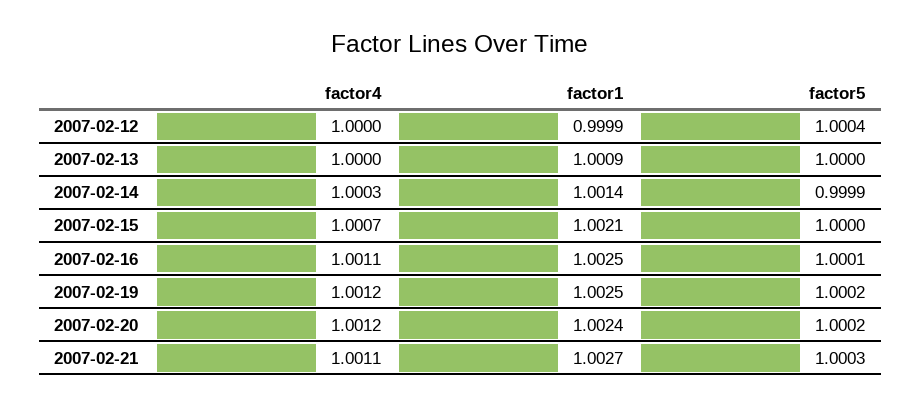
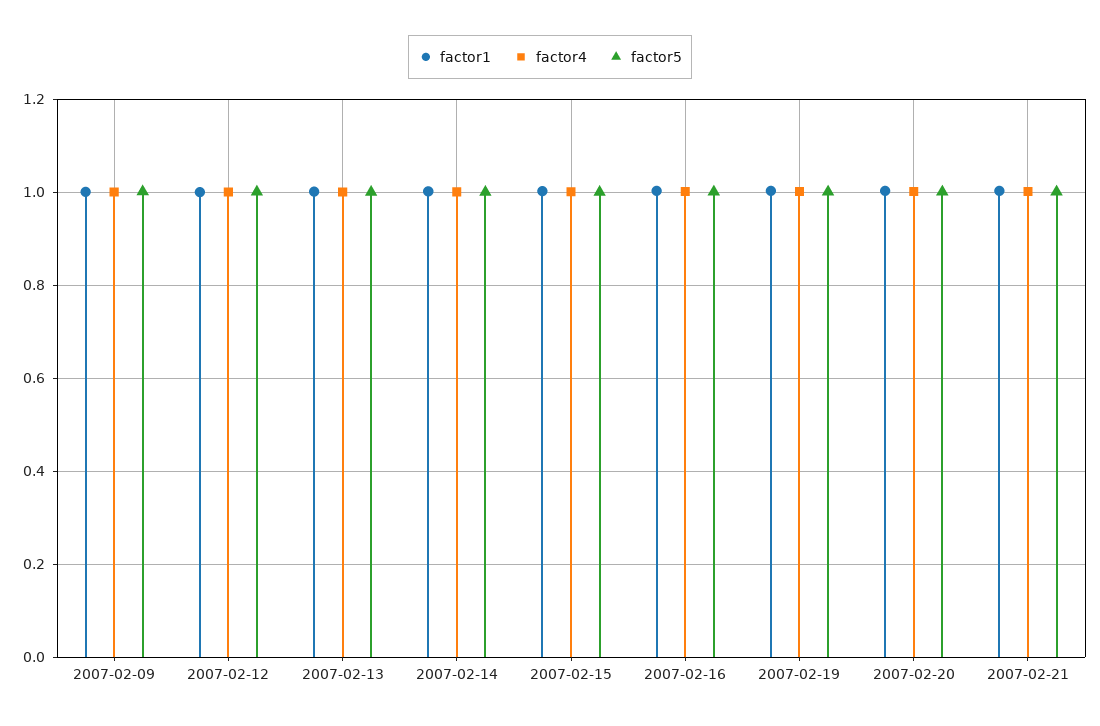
factor1, 2007-02-09: none -> 1
factor4, 2007-02-09: none -> 1
factor5, 2007-02-09: none -> 1

